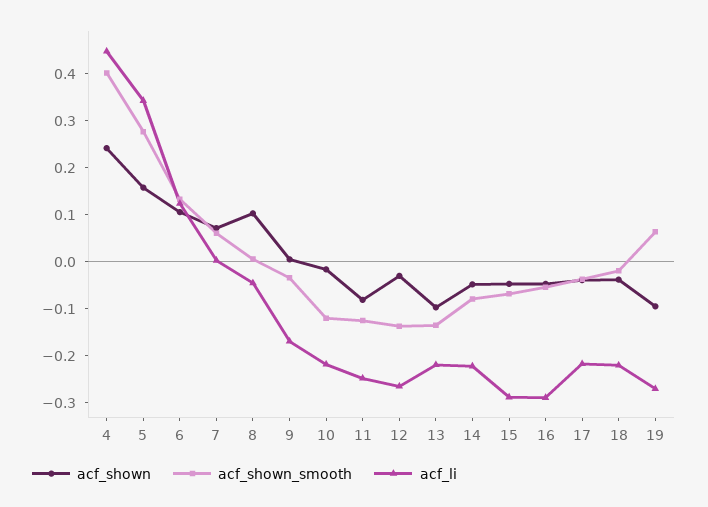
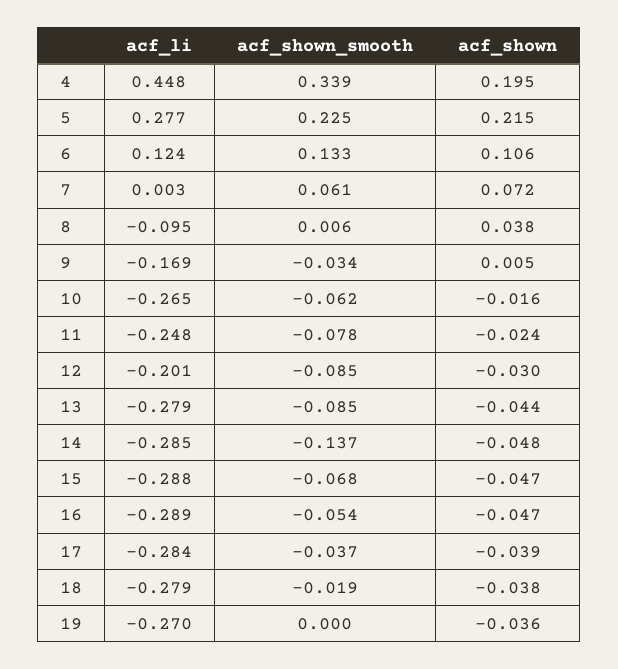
acf_shown, 4: 0.24 -> 0.195
acf_shown_smooth, 4: 0.4 -> 0.339
acf_shown, 5: 0.16 -> 0.215
acf_shown_smooth, 5: 0.28 -> 0.225
acf_li, 5: 0.34 -> 0.277
acf_shown, 8: 0.1 -> 0.038
acf_li, 8: -0.04 -> -0.095
acf_shown_smooth, 10: -0.12 -> -0.062
acf_li, 10: -0.22 -> -0.265
acf_shown, 11: -0.08 -> -0.024
acf_shown_smooth, 11: -0.12 -> -0.078
acf_shown_smooth, 12: -0.14 -> -0.085
acf_li, 12: -0.26 -> -0.201
acf_shown, 13: -0.1 -> -0.044
acf_shown_smooth, 13: -0.14 -> -0.085
acf_li, 13: -0.22 -> -0.279
acf_shown_smooth, 14: -0.08 -> -0.137
acf_li, 14: -0.22 -> -0.285
acf_li, 17: -0.22 -> -0.284
acf_li, 18: -0.22 -> -0.279
acf_shown, 19: -0.1 -> -0.036
acf_shown_smooth, 19: 0.06 -> 0

